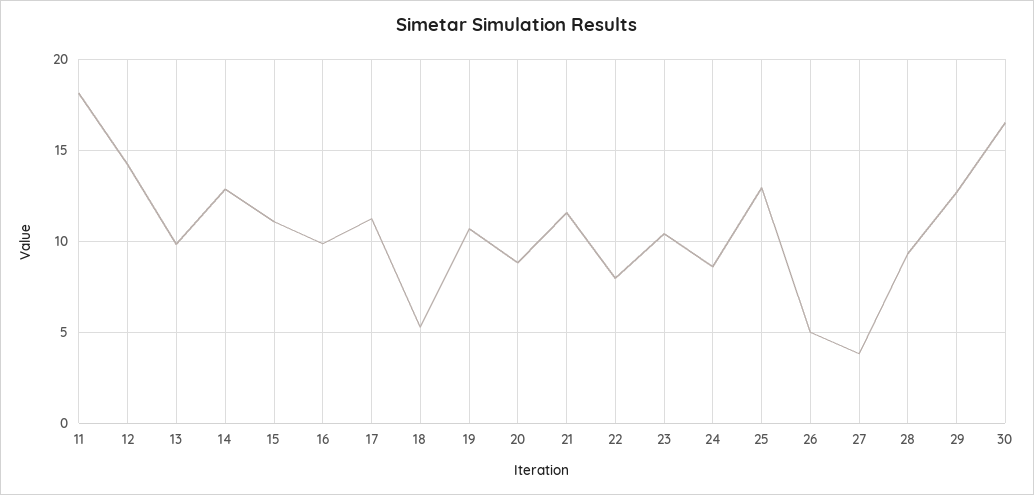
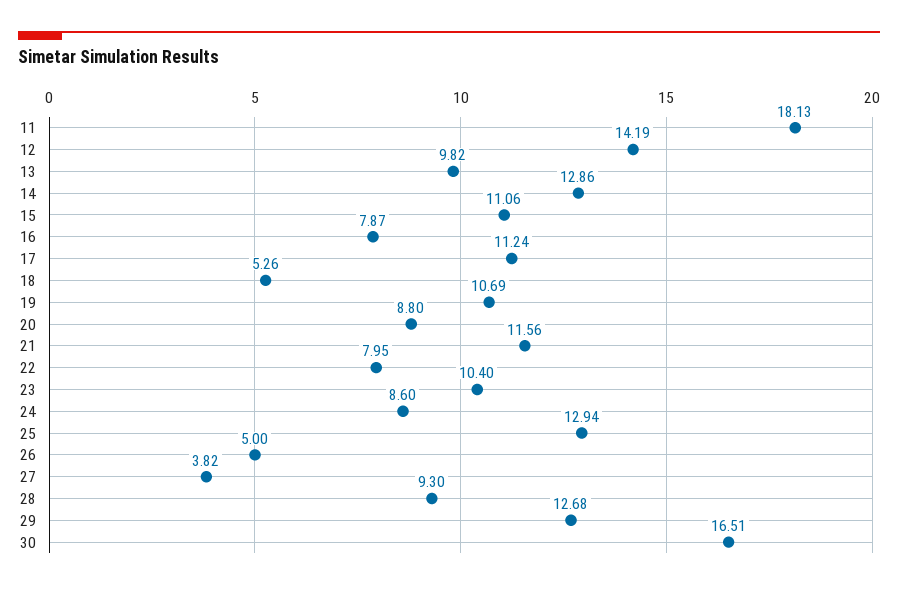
16: 10 -> 7.87

